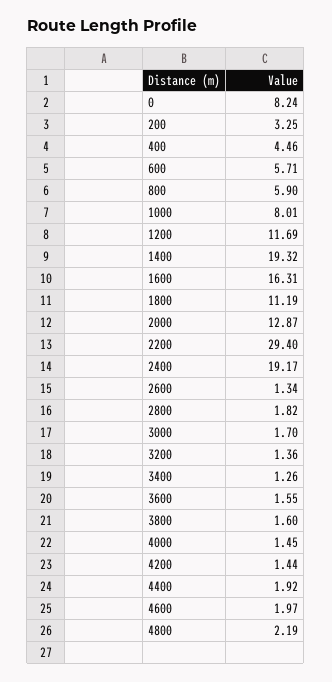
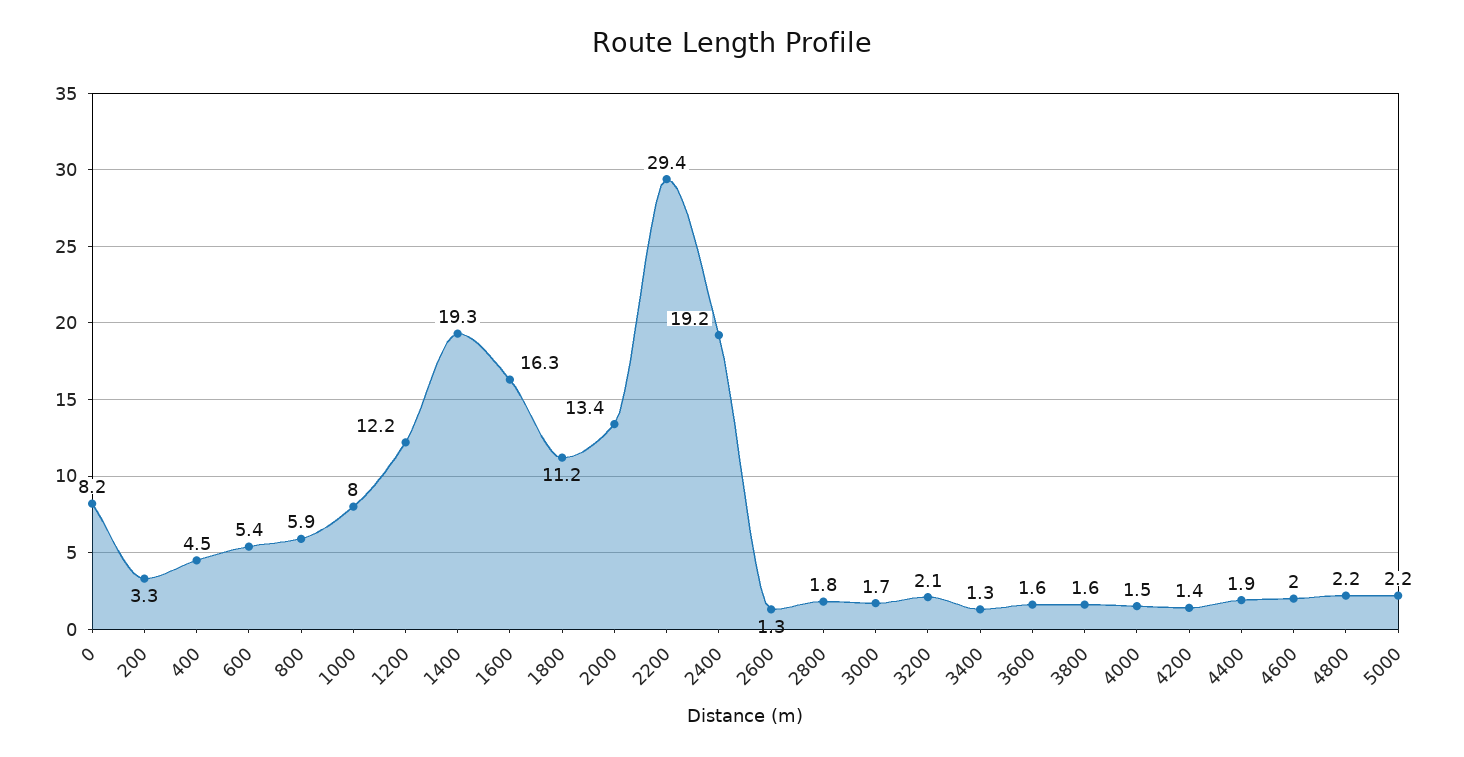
600: 5.71 -> 5.4
1200: 11.69 -> 12.2
2000: 12.87 -> 13.4
3200: 1.36 -> 2.1
5000: none -> 2.2

